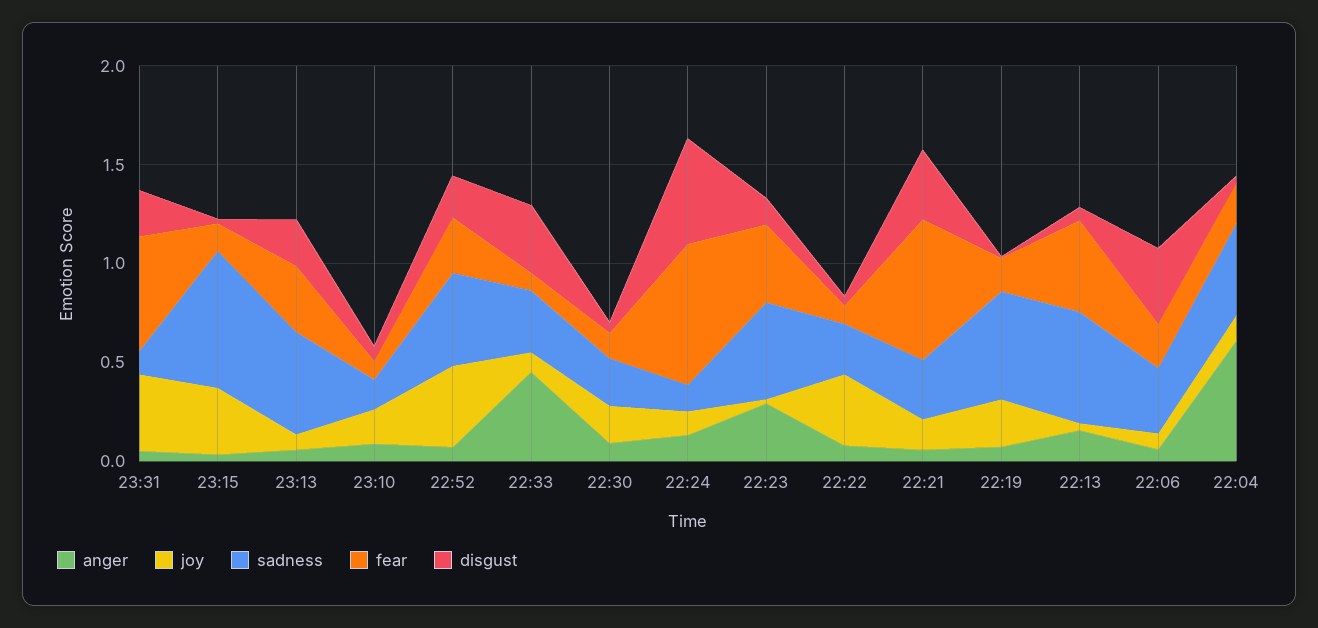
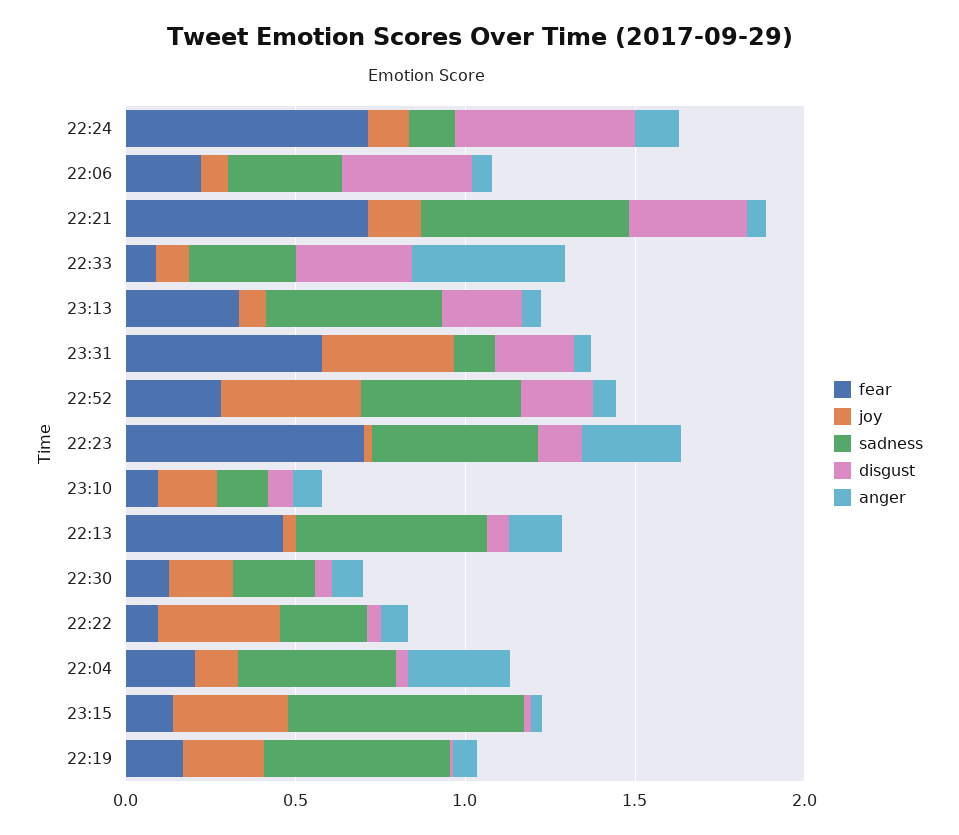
fear, 22:23: 0.4 -> 0.7
sadness, 22:21: 0.3 -> 0.6
anger, 22:04: 0.6 -> 0.3

